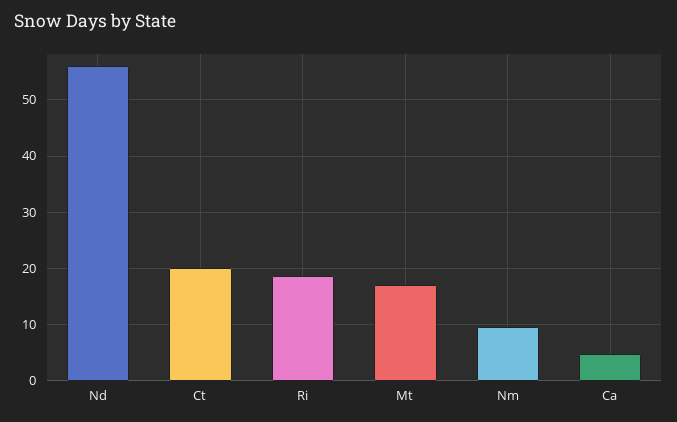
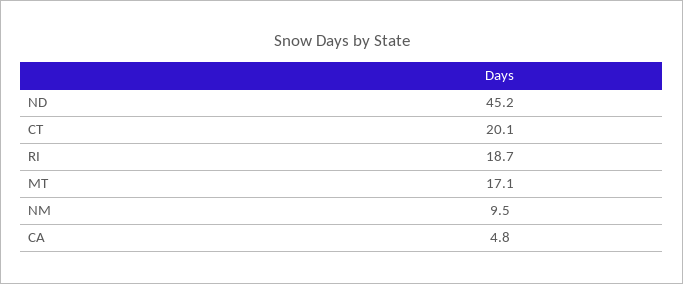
Nd: 56 -> 45.2

